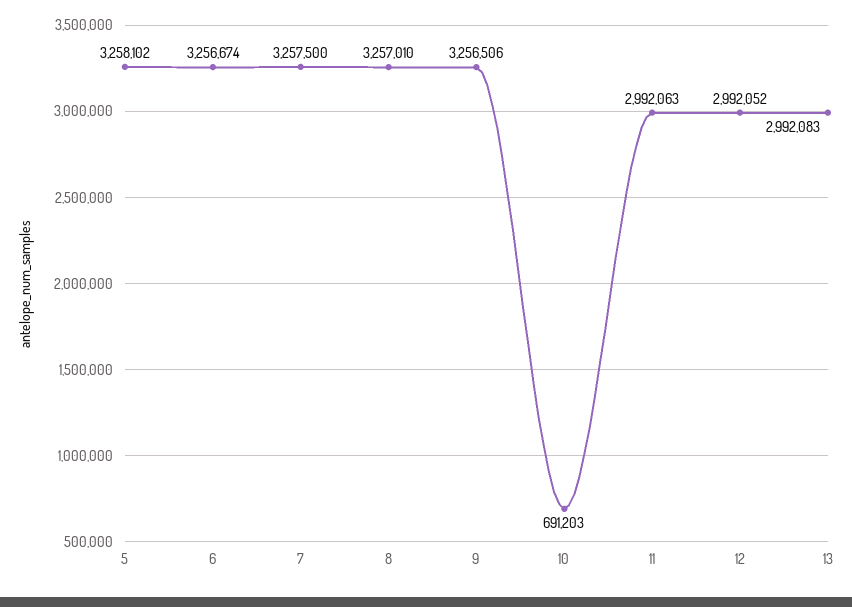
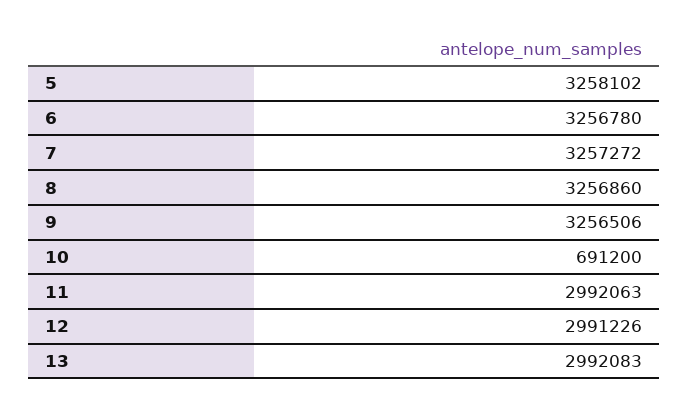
6: 3256674 -> 3256780
7: 3257500 -> 3257272
8: 3257010 -> 3256860
10: 691203 -> 691200
12: 2992052 -> 2991226

